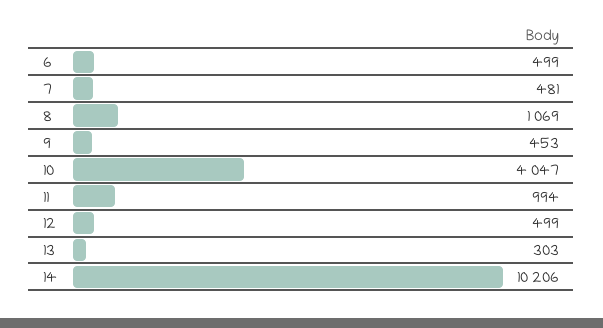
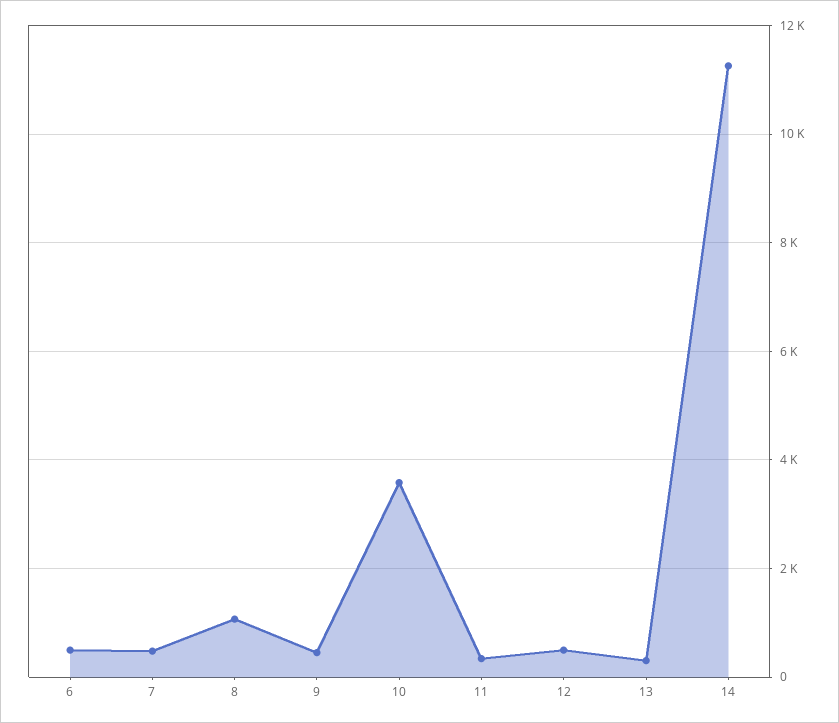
10: 4047 -> 3600
11: 994 -> 400
14: 10206 -> 11200

